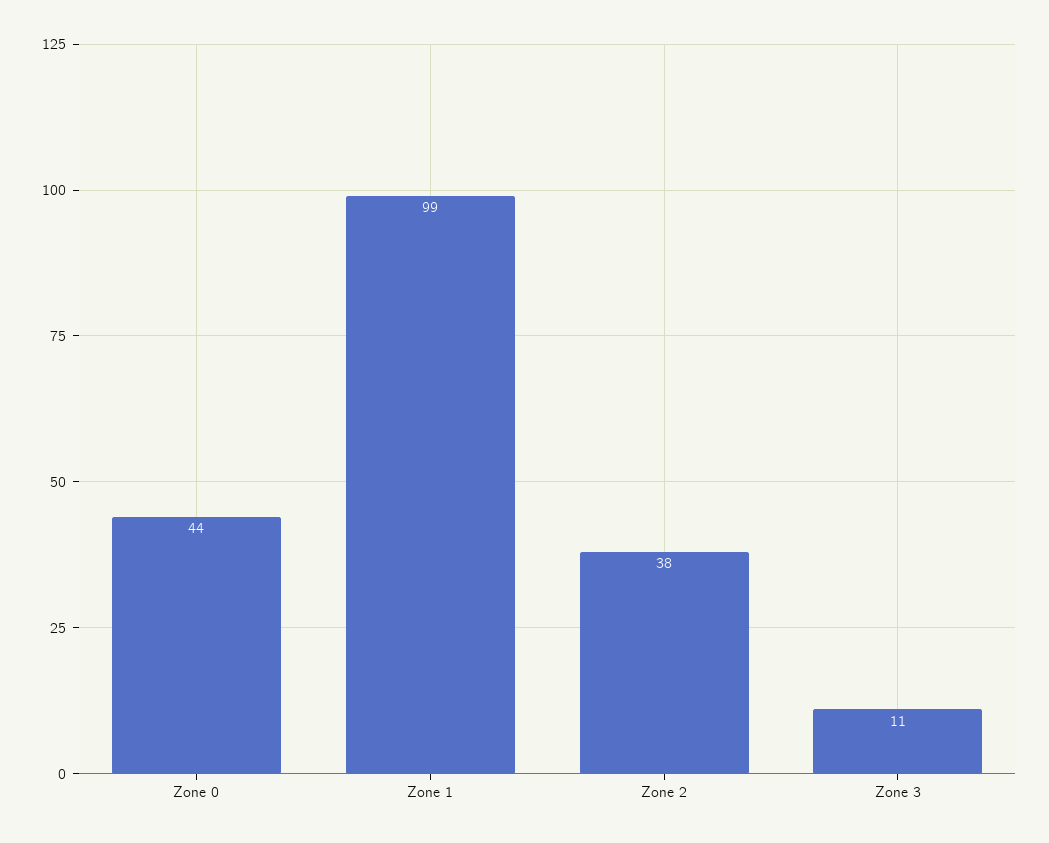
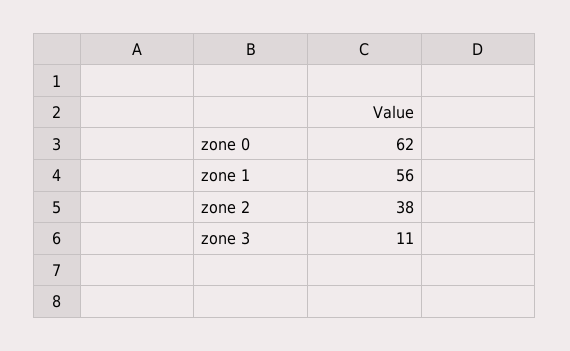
Zone 0: 44 -> 62
Zone 1: 99 -> 56

